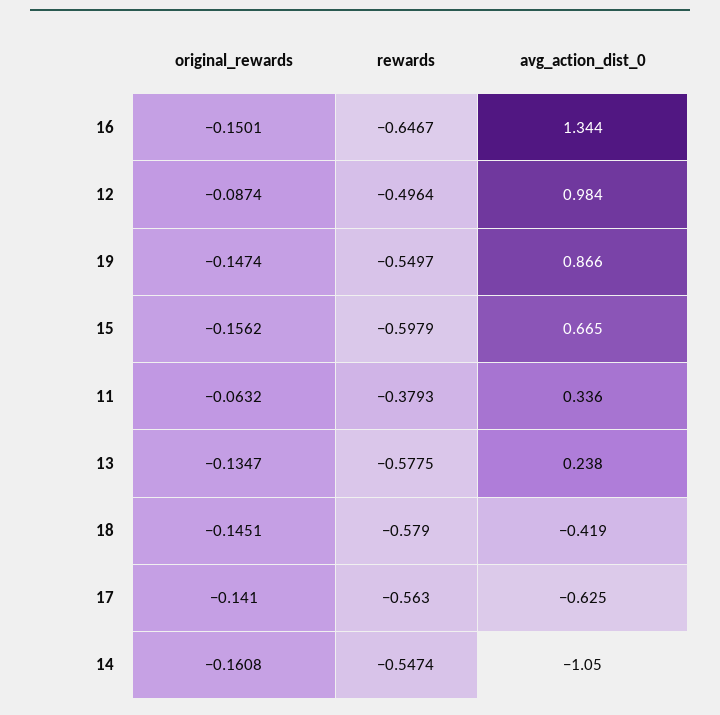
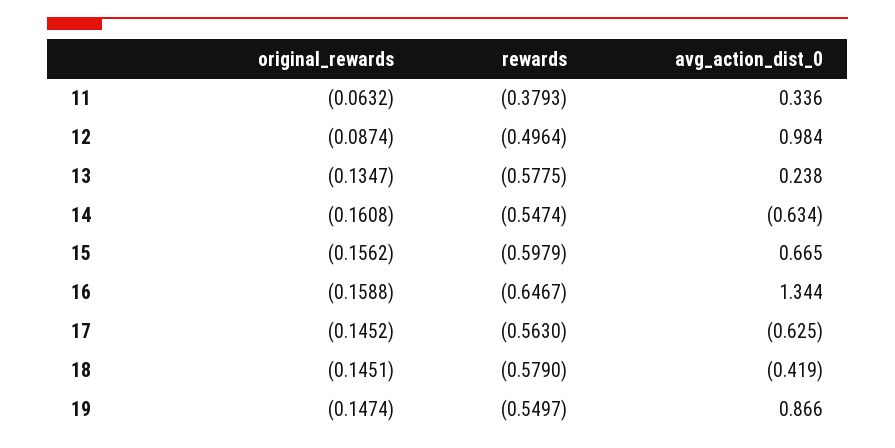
original_rewards, 16: -0.1501 -> -0.1588
original_rewards, 17: -0.141 -> -0.1452
avg_action_dist_0, 14: -1.05 -> -0.634

